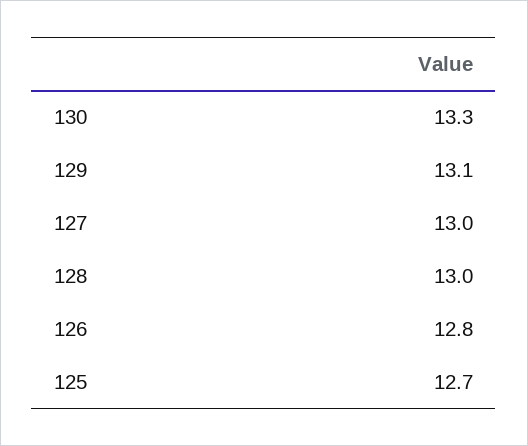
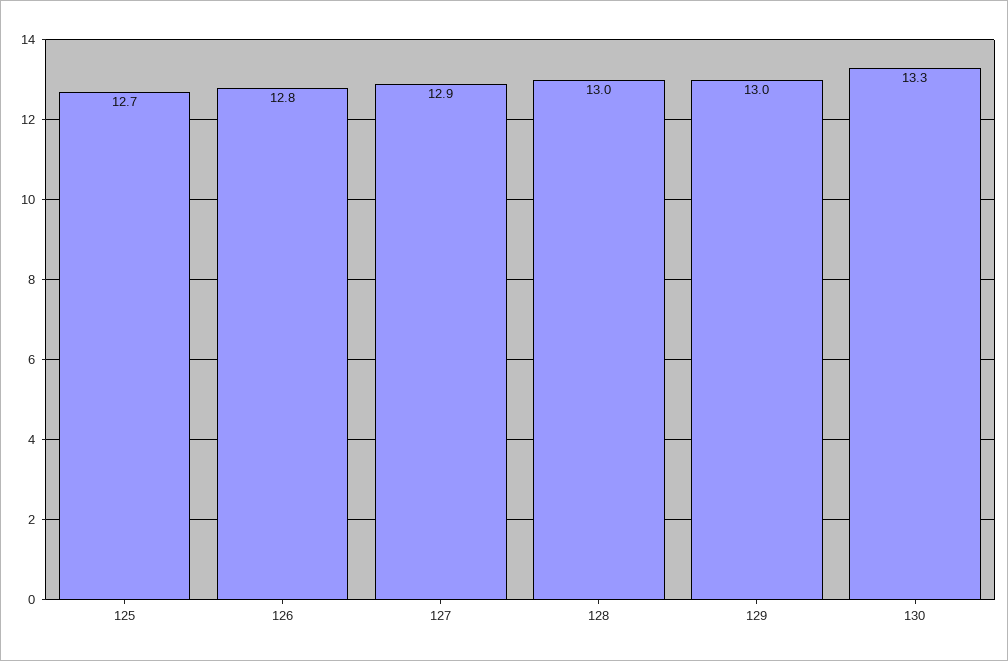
129: 13.1 -> 13
127: 13 -> 12.9

